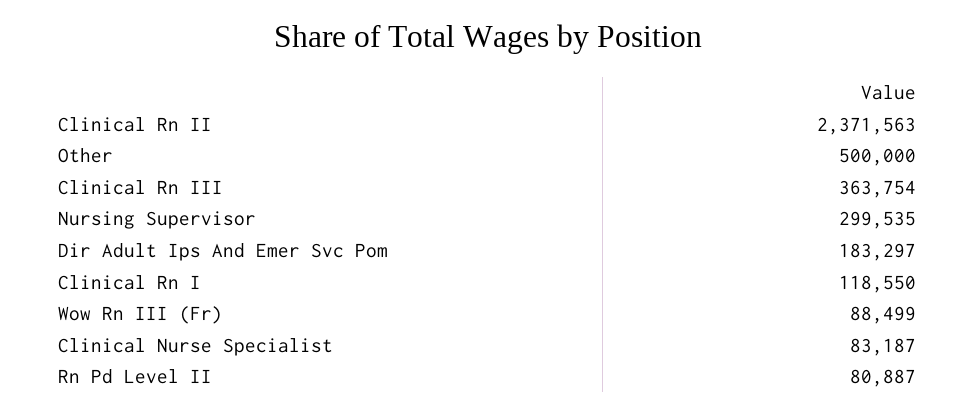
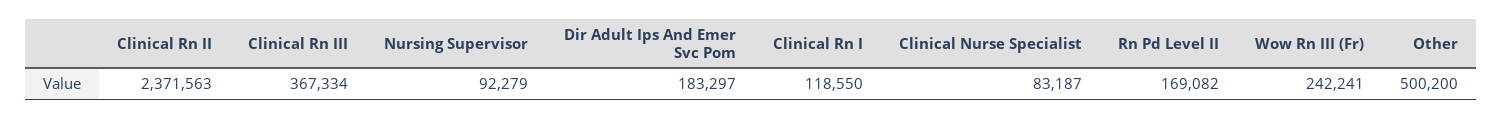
Other: 500000 -> 500200
Clinical Rn III: 363754 -> 367334
Nursing Supervisor: 299535 -> 92279
Wow Rn III (Fr): 88499 -> 242241
Rn Pd Level II: 80887 -> 169082

